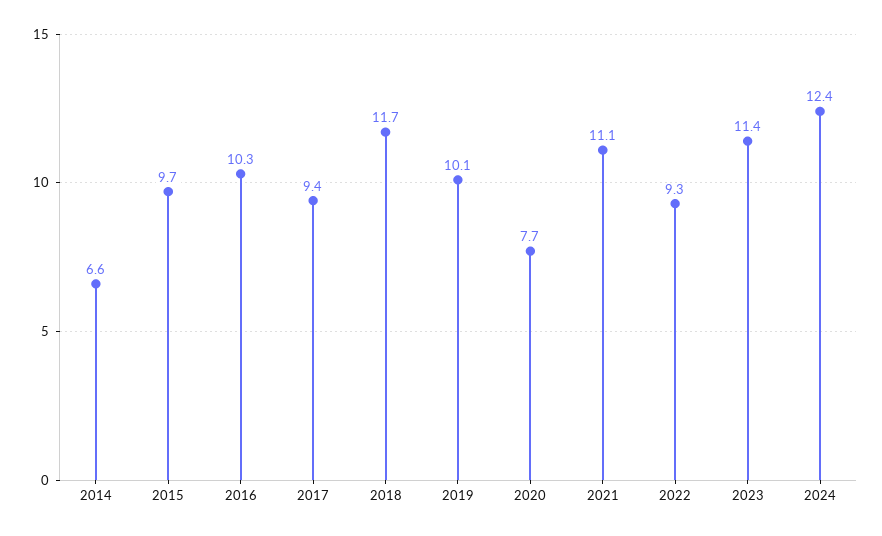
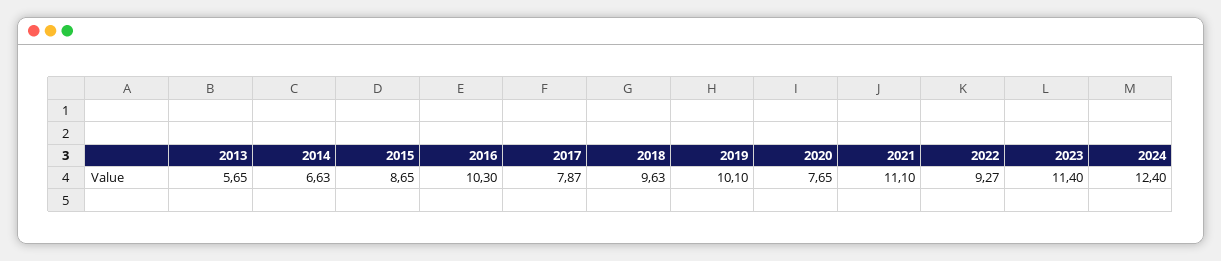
2015: 9.7 -> 8.65
2017: 9.4 -> 7.87
2018: 11.7 -> 9.63
2013: none -> 5.65

